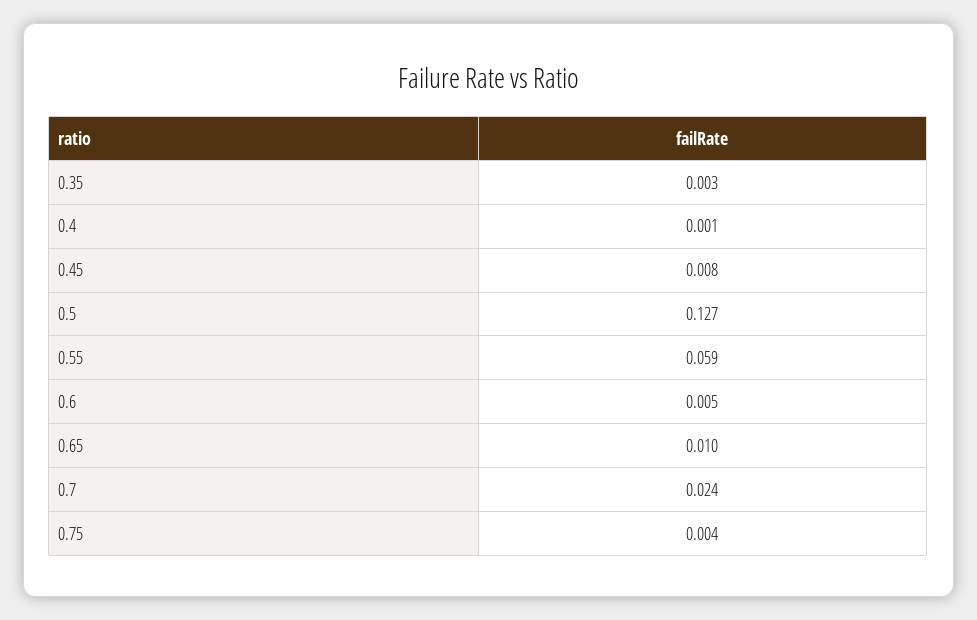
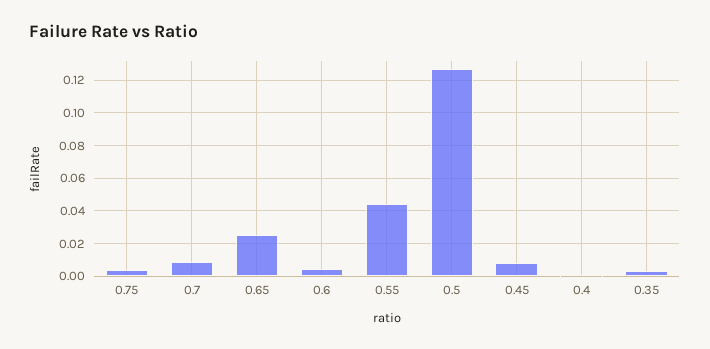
0.55: 0.059 -> 0.045
0.65: 0.01 -> 0.025
0.7: 0.024 -> 0.01

